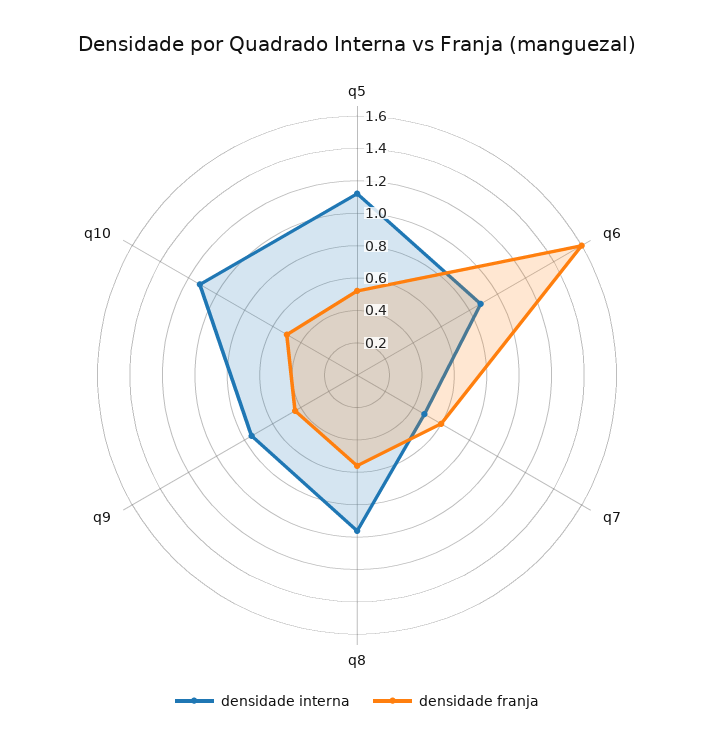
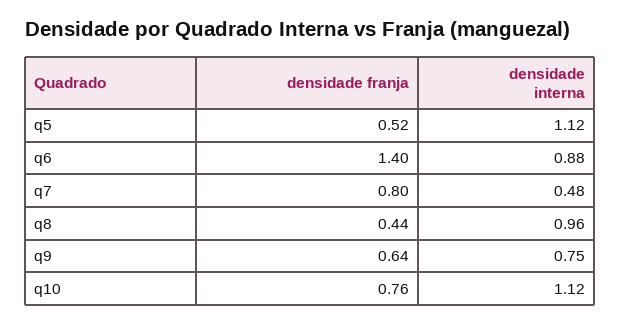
densidade franja, q6: 1.6 -> 1.4
densidade franja, q7: 0.6 -> 0.8
densidade franja, q8: 0.55 -> 0.44
densidade franja, q9: 0.45 -> 0.64
densidade franja, q10: 0.5 -> 0.76

